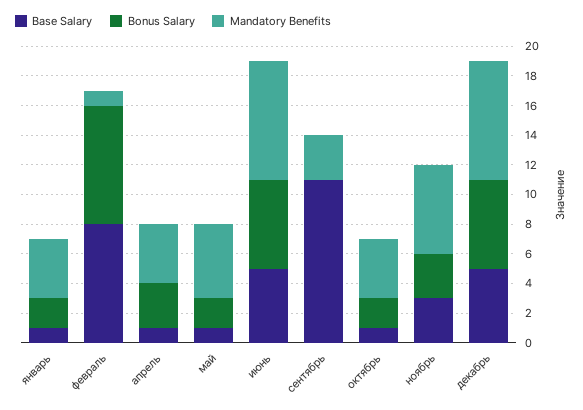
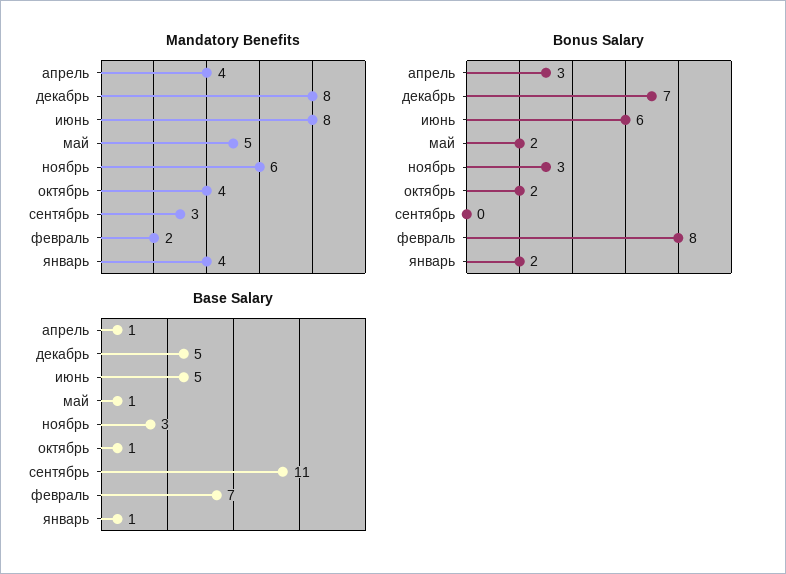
Base Salary, февраль: 8 -> 7
Mandatory Benefits, февраль: 1 -> 2
Bonus Salary, декабрь: 6 -> 7

